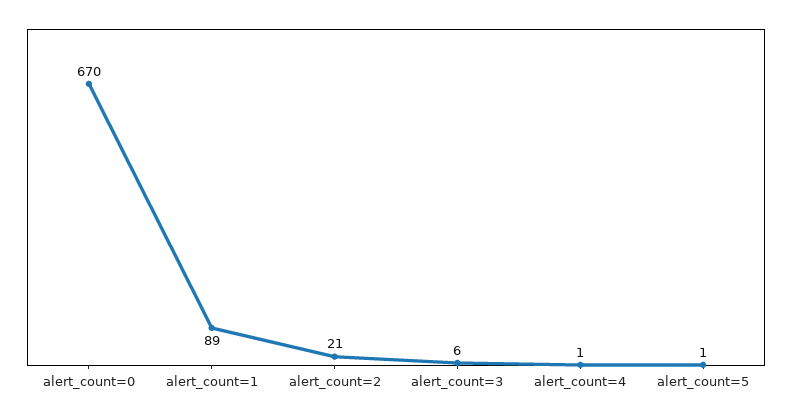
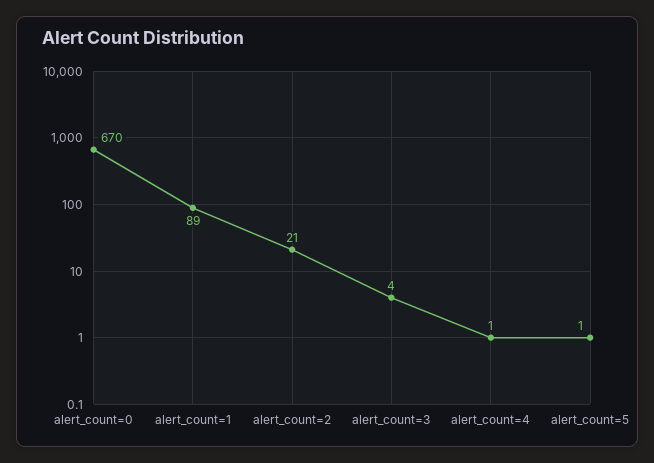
alert_count=3: 6 -> 4

